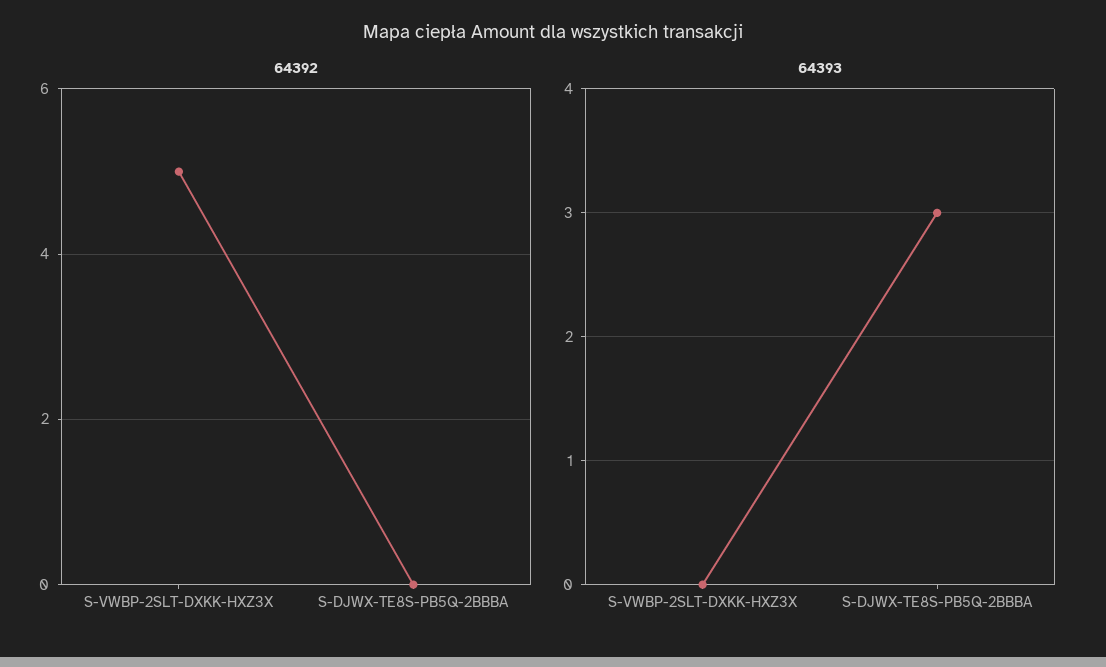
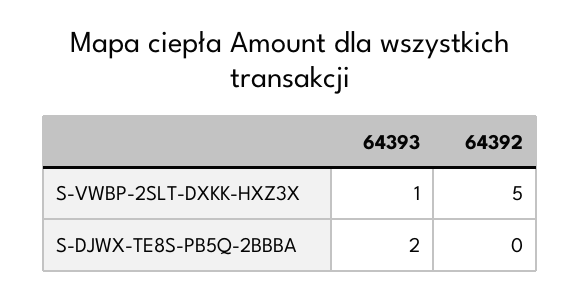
64393, S-VWBP-2SLT-DXKK-HXZ3X: 0 -> 1
64393, S-DJWX-TE8S-PB5Q-2BBBA: 3 -> 2

